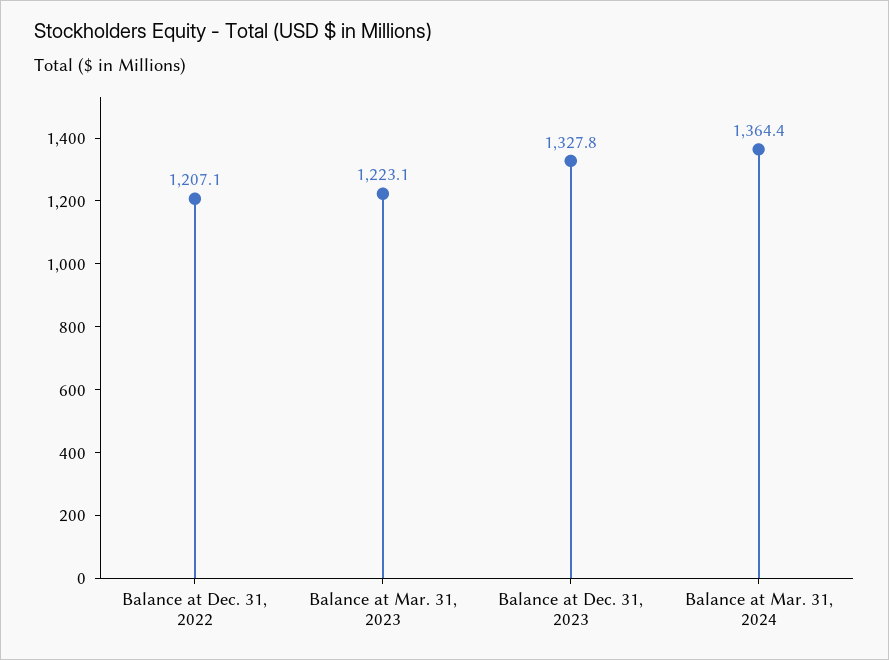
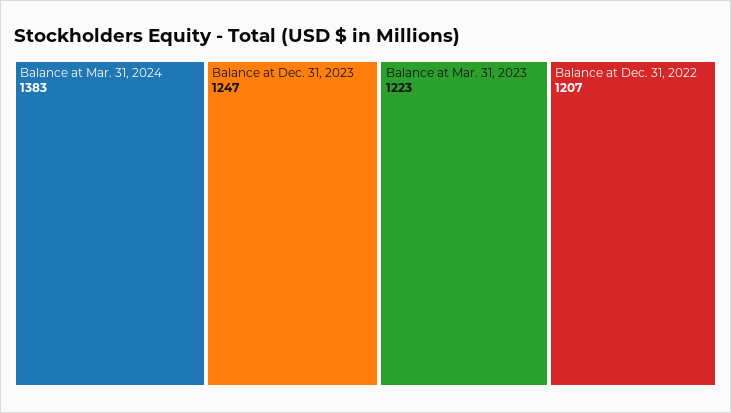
Balance at Dec. 31, 2023: 1327.8 -> 1247
Balance at Mar. 31, 2024: 1364.4 -> 1383

